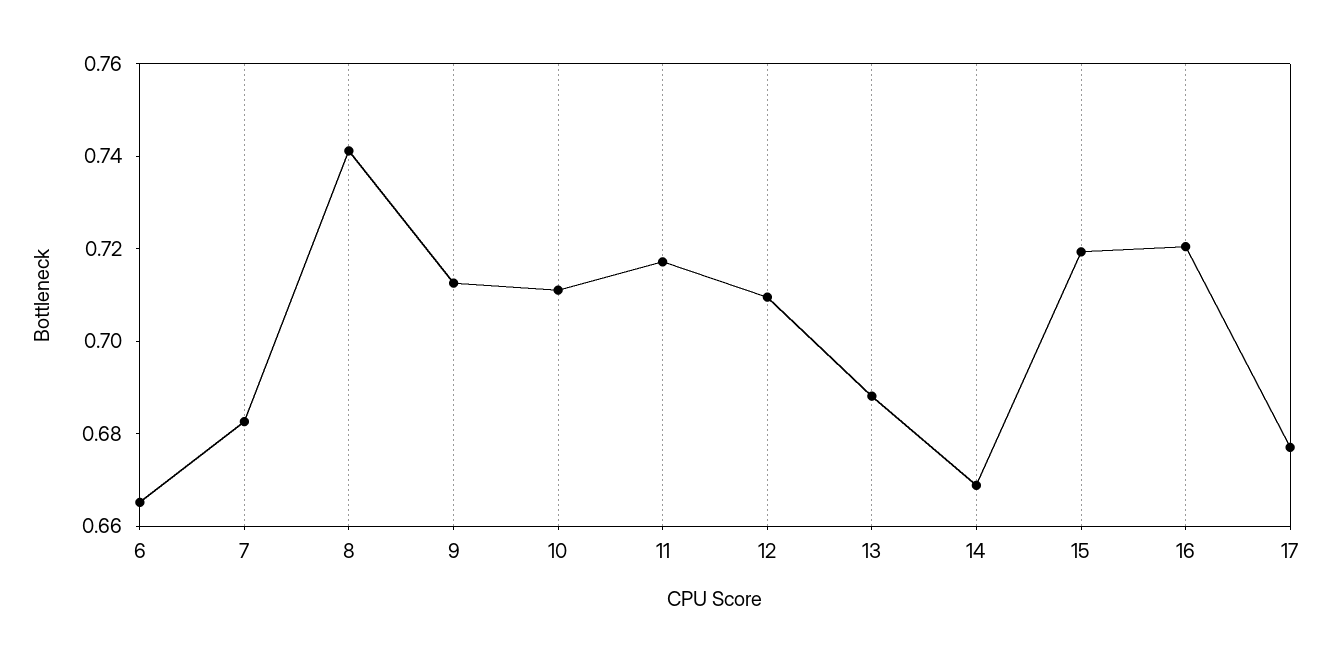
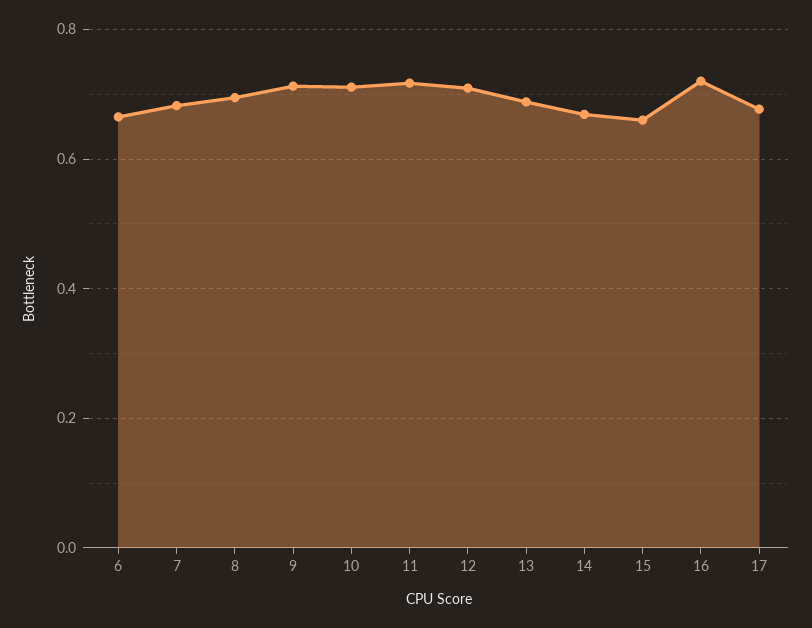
8: 0.74 -> 0.7
15: 0.72 -> 0.66

